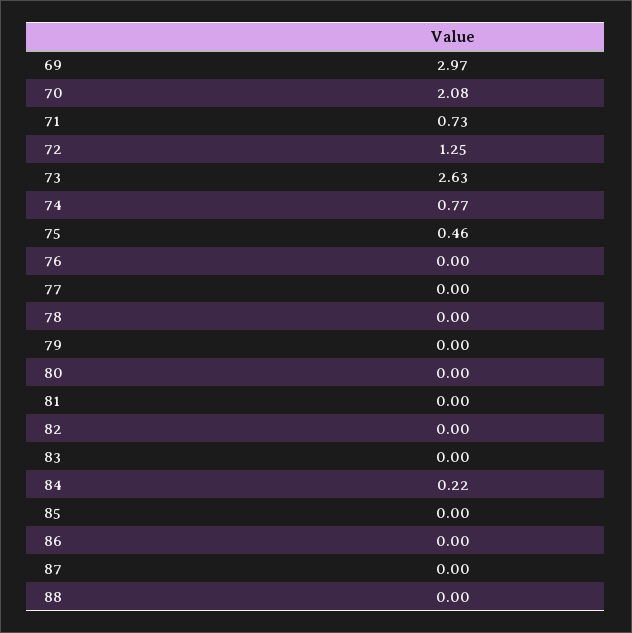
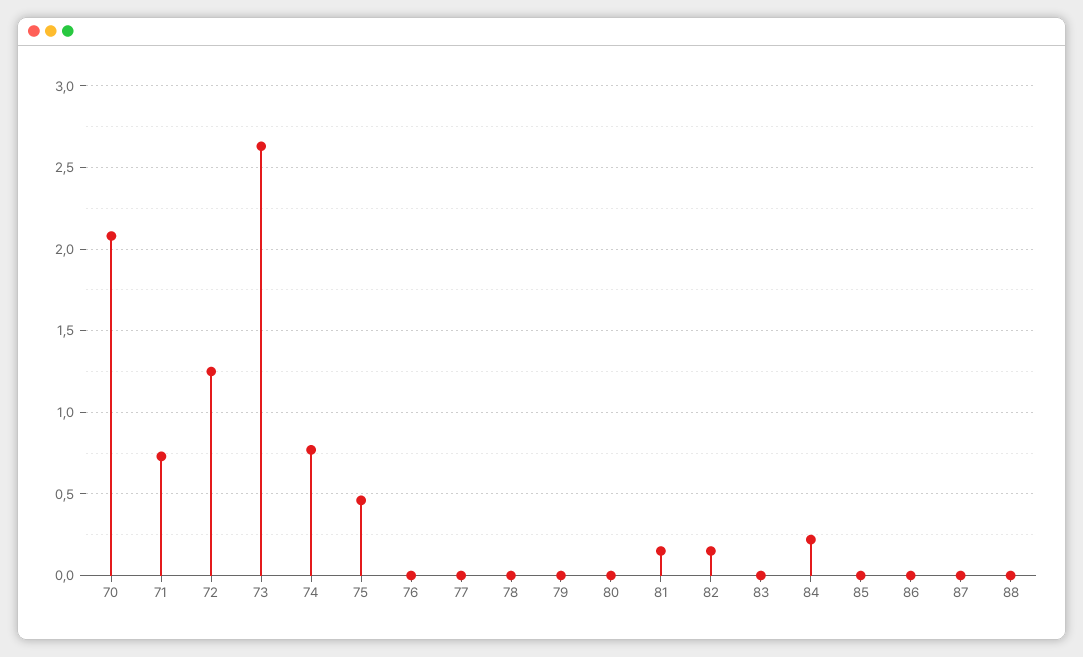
69: 2.97 -> none
81: 0 -> 0.15
82: 0 -> 0.15

